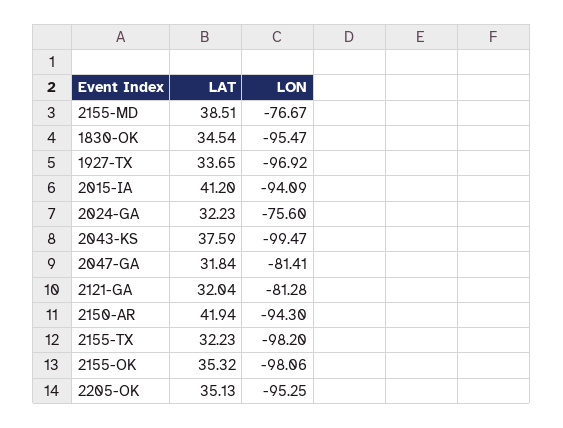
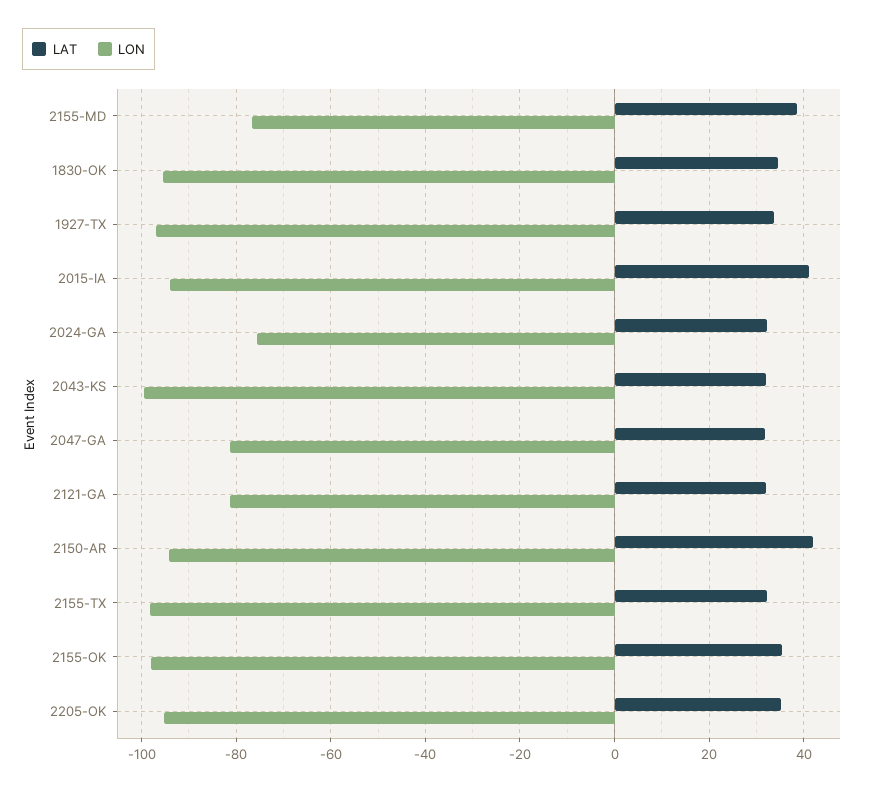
LAT, 2043-KS: 37.59 -> 32

